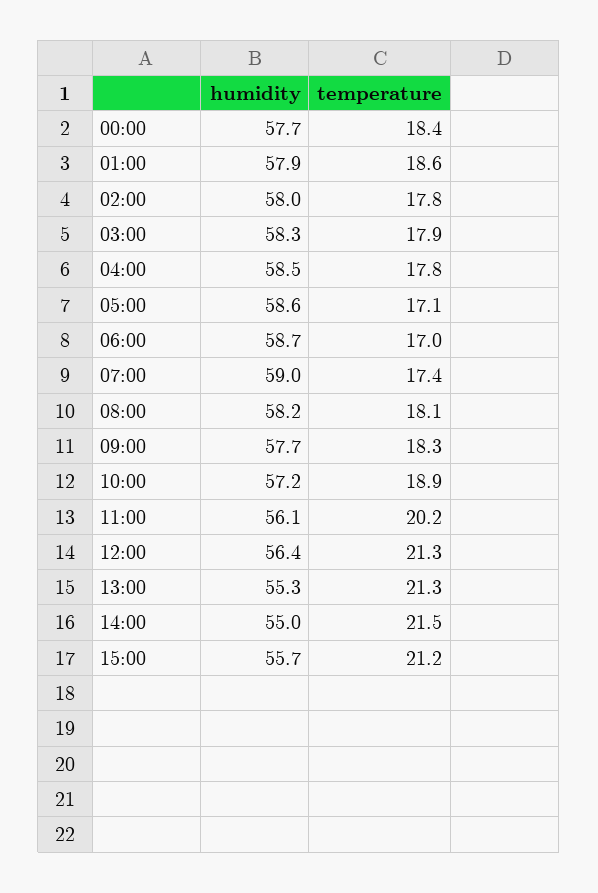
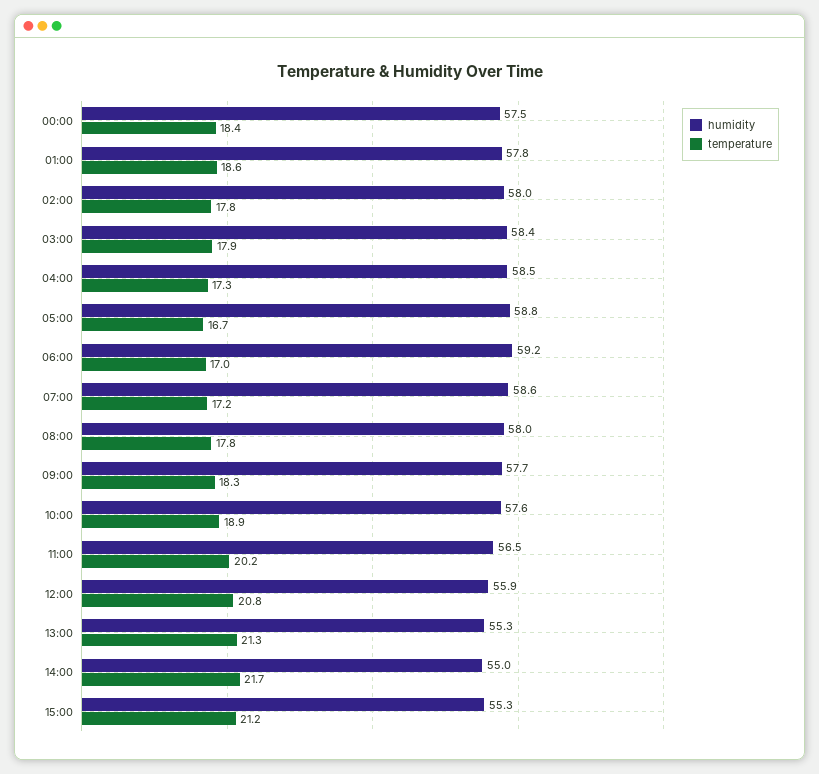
humidity, 00:00: 57.7 -> 57.5
humidity, 01:00: 57.9 -> 57.8
humidity, 03:00: 58.3 -> 58.4
temperature, 04:00: 17.8 -> 17.3
humidity, 05:00: 58.6 -> 58.8
temperature, 05:00: 17.1 -> 16.7
humidity, 06:00: 58.7 -> 59.2
humidity, 07:00: 59 -> 58.6
temperature, 07:00: 17.4 -> 17.2
humidity, 08:00: 58.2 -> 58
temperature, 08:00: 18.1 -> 17.8
humidity, 10:00: 57.2 -> 57.6
humidity, 11:00: 56.1 -> 56.5
humidity, 12:00: 56.4 -> 55.9
temperature, 12:00: 21.3 -> 20.8
temperature, 14:00: 21.5 -> 21.7
humidity, 15:00: 55.7 -> 55.3

